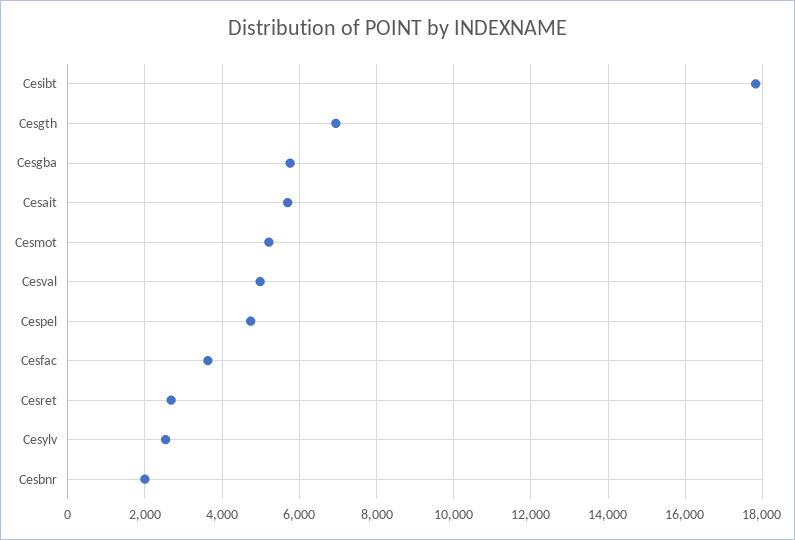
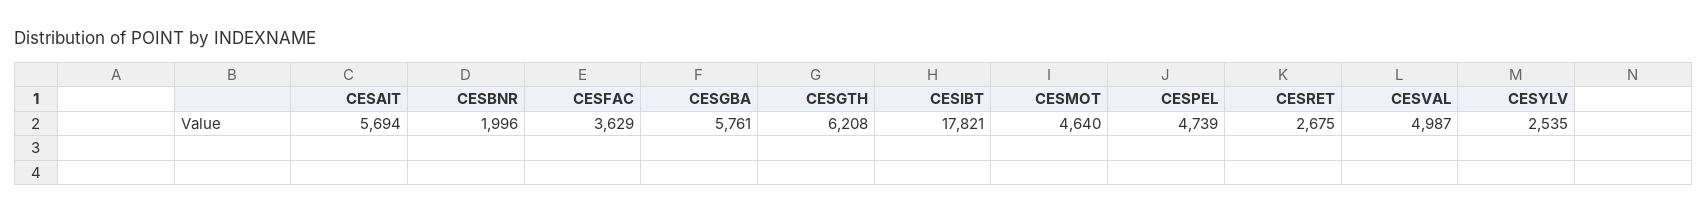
Cesgth: 7000 -> 6208
Cesmot: 5200 -> 4640

